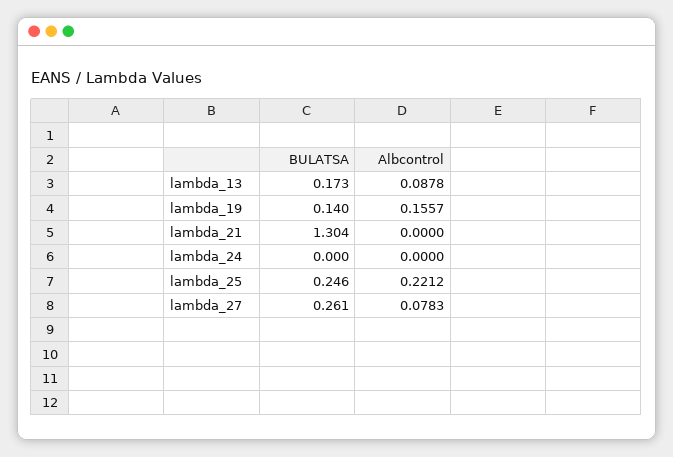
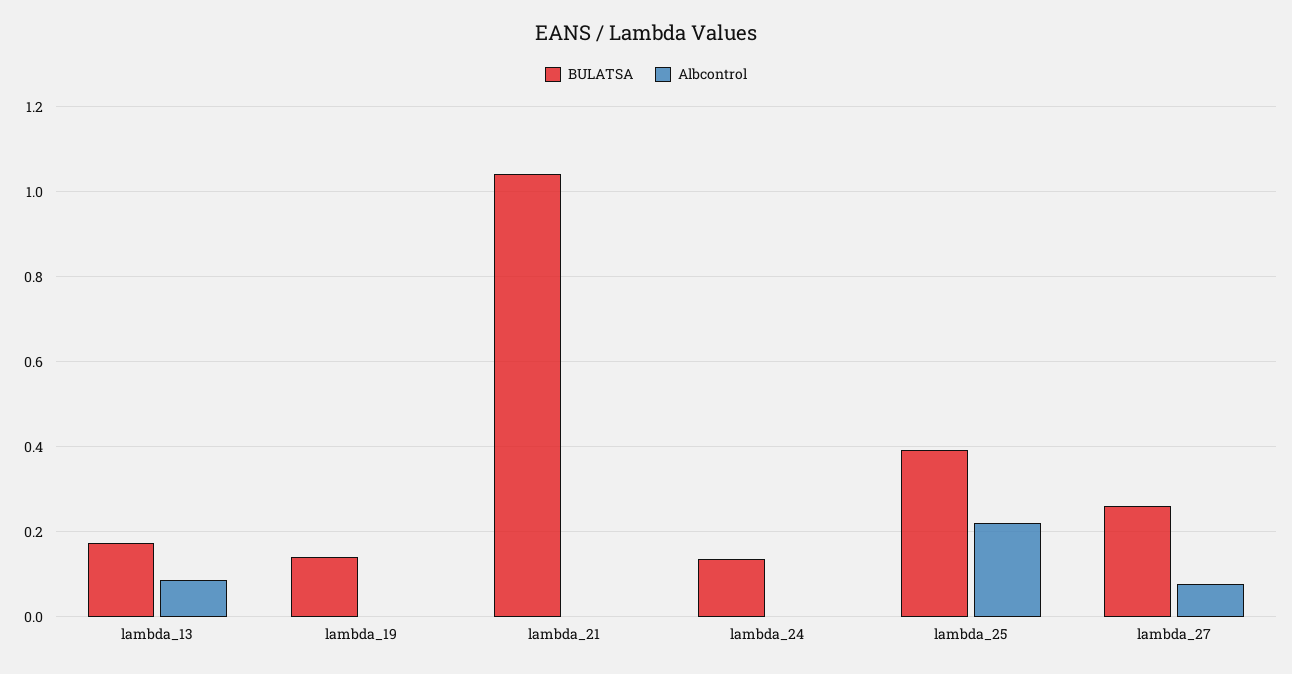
Albcontrol, lambda_19: 0.1557 -> 0
BULATSA, lambda_21: 1.304 -> 1.04
BULATSA, lambda_24: 0 -> 0.14
BULATSA, lambda_25: 0.246 -> 0.4

